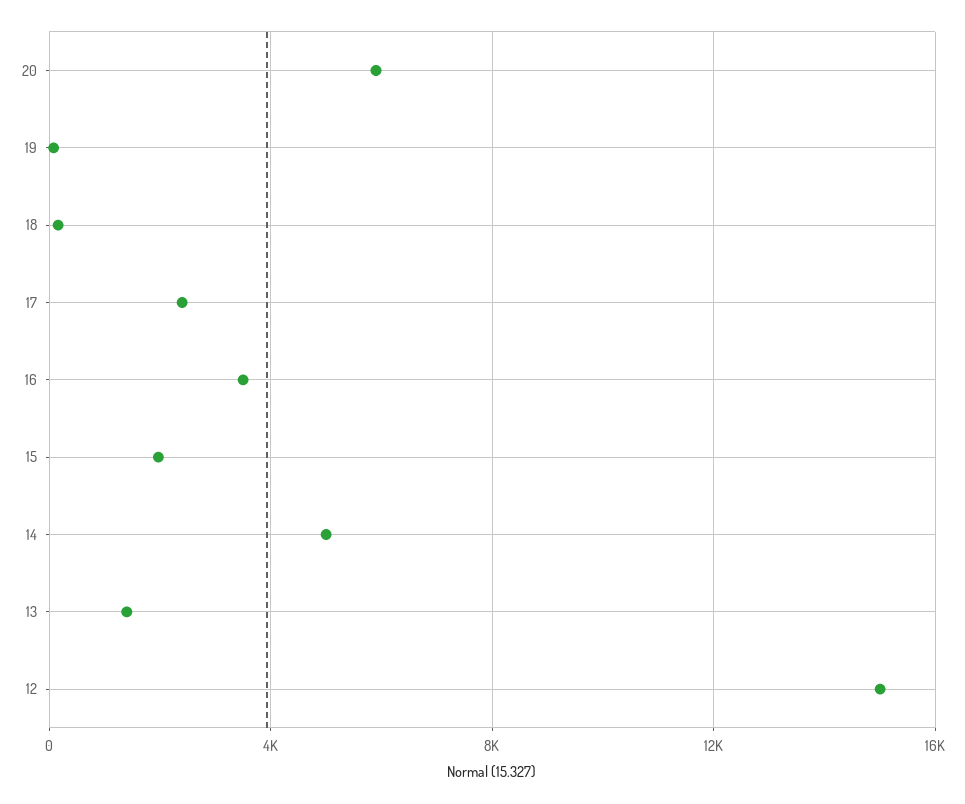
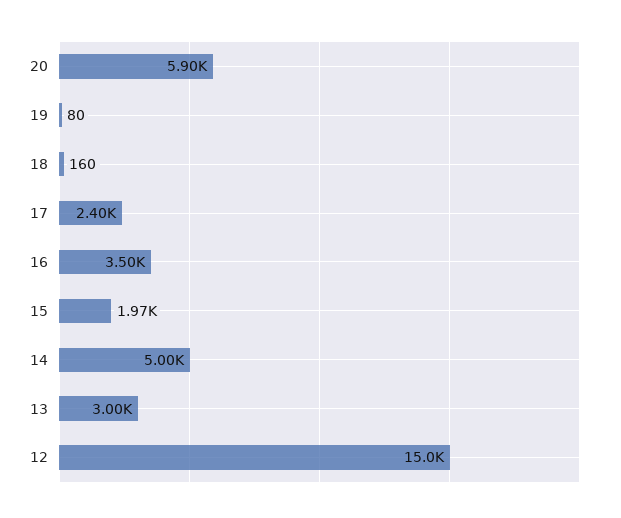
13: 1500 -> 3000

